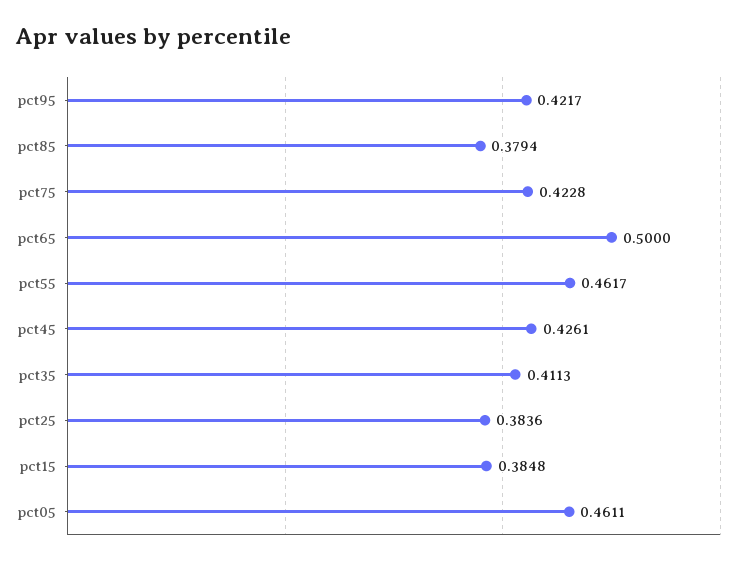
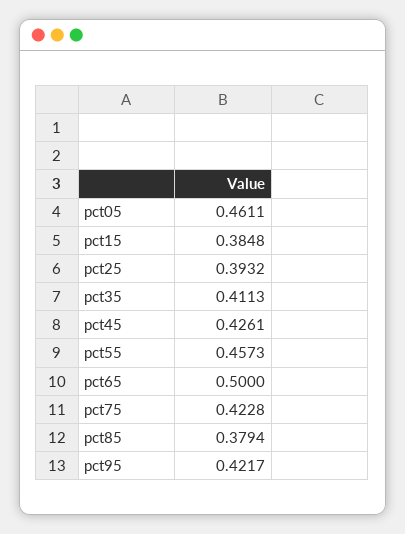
pct55: 0.4617 -> 0.4573
pct25: 0.3836 -> 0.3932

